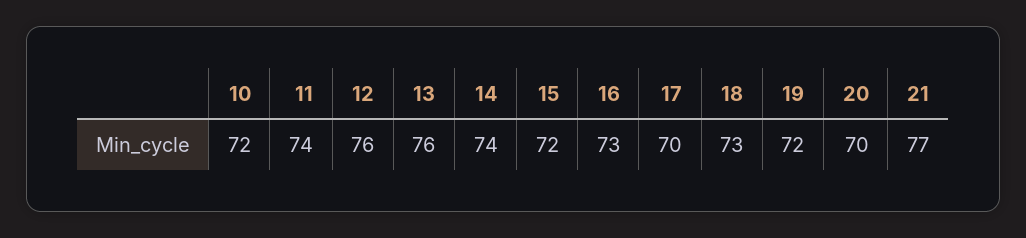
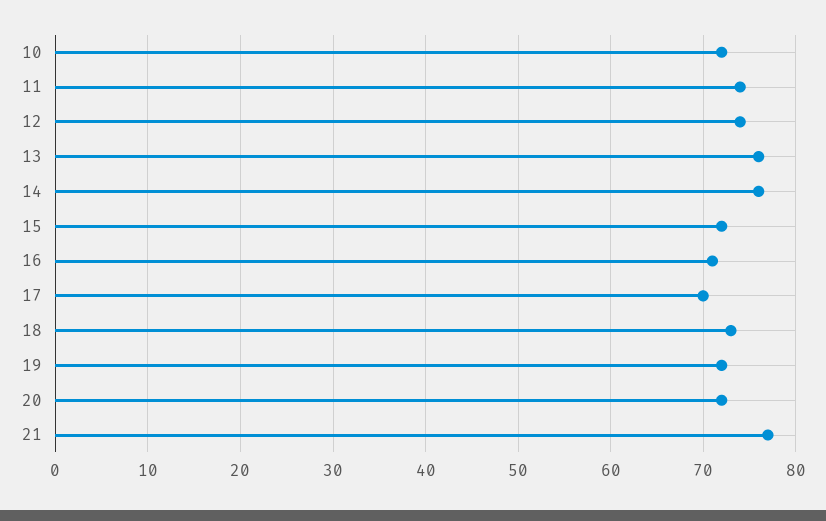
12: 76 -> 74
14: 74 -> 76
16: 73 -> 71
20: 70 -> 72

